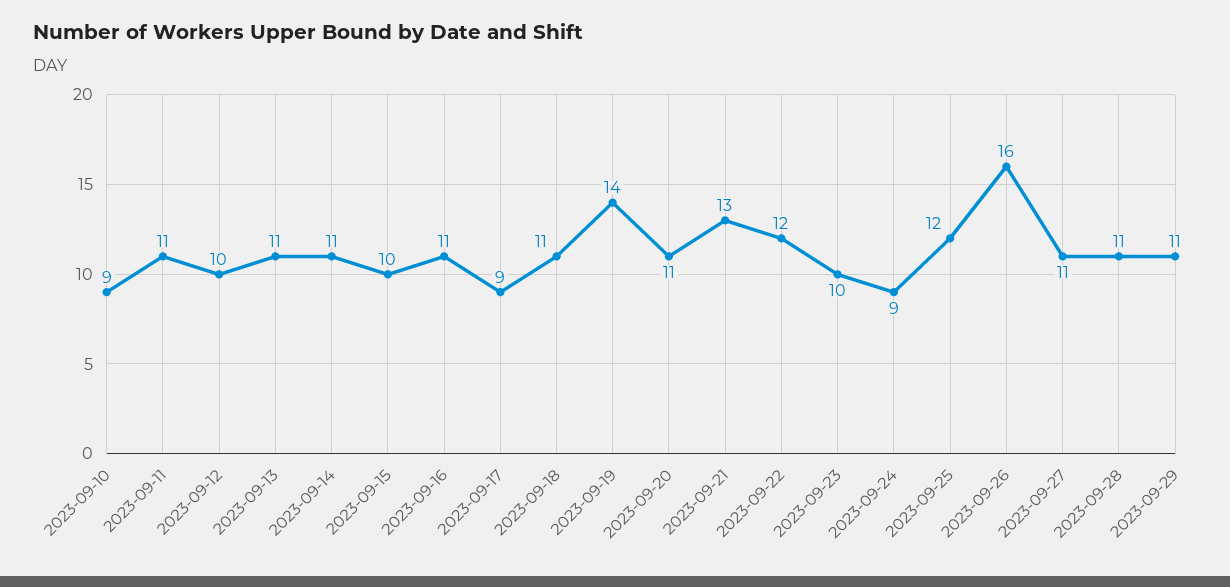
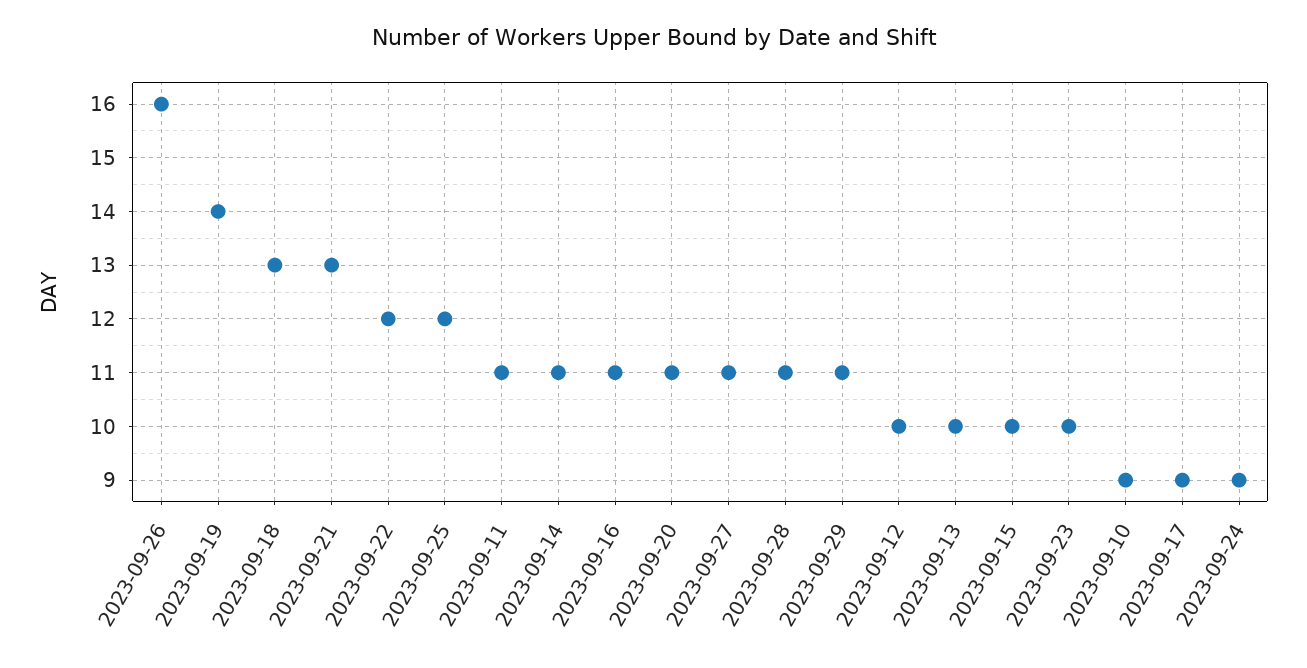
2023-09-13: 11 -> 10
2023-09-18: 11 -> 13

